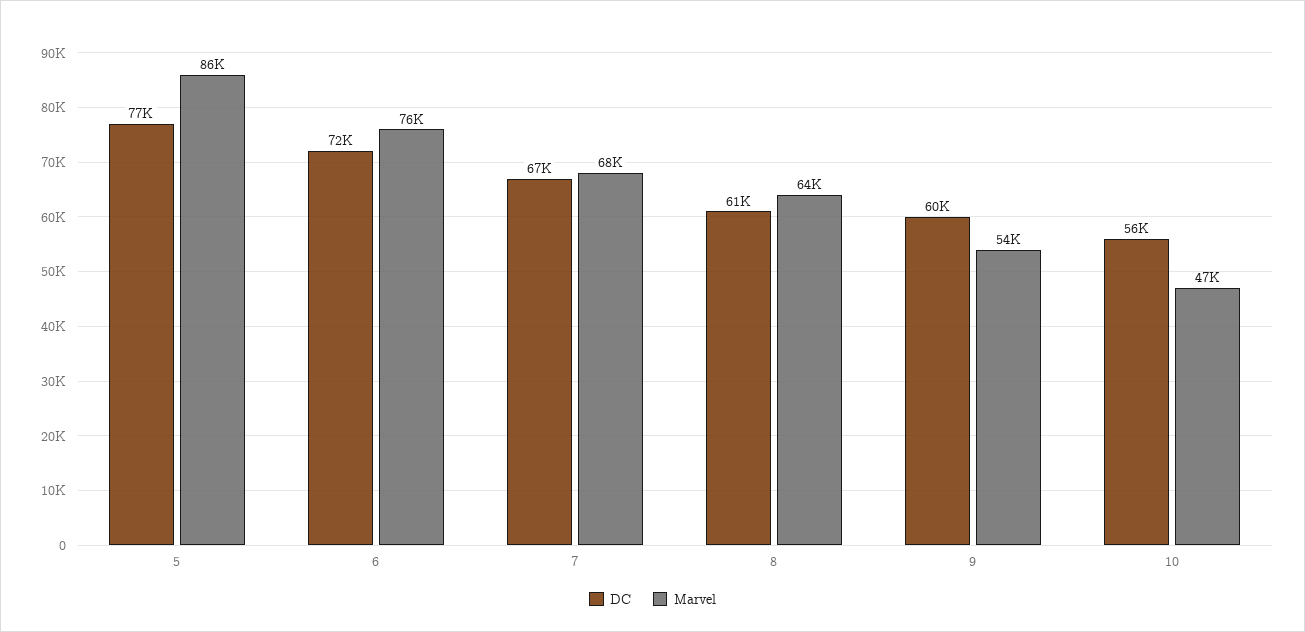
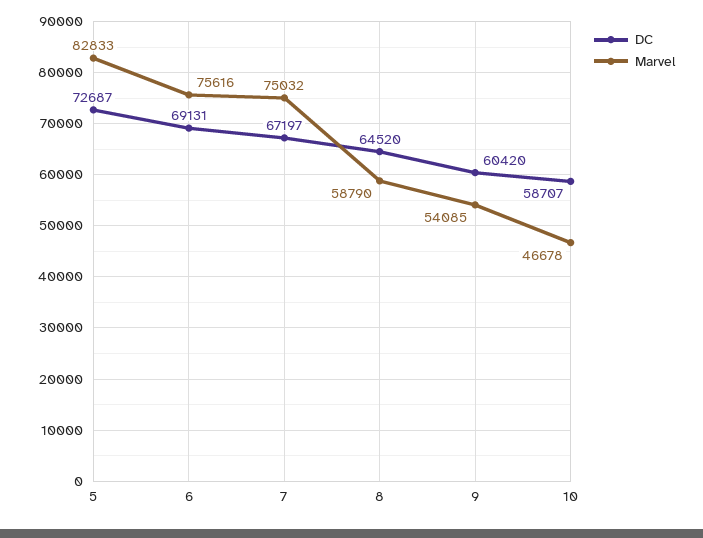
DC, 5: 77000 -> 72687
Marvel, 5: 86000 -> 82833
DC, 6: 72000 -> 69131
Marvel, 7: 68000 -> 75032
DC, 8: 61000 -> 64520
Marvel, 8: 64000 -> 58790
DC, 10: 56000 -> 58707

